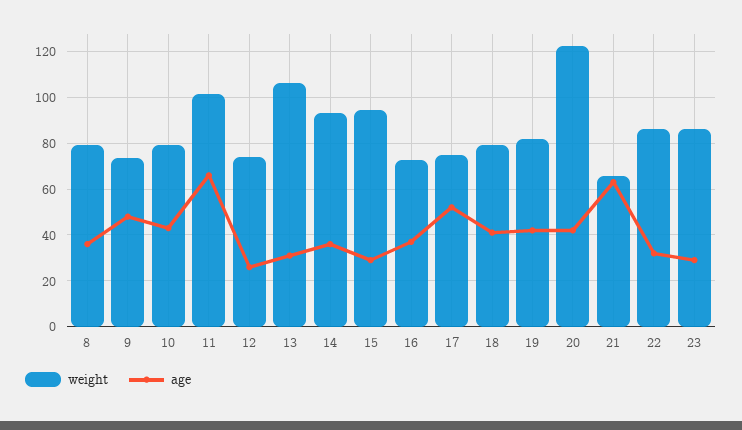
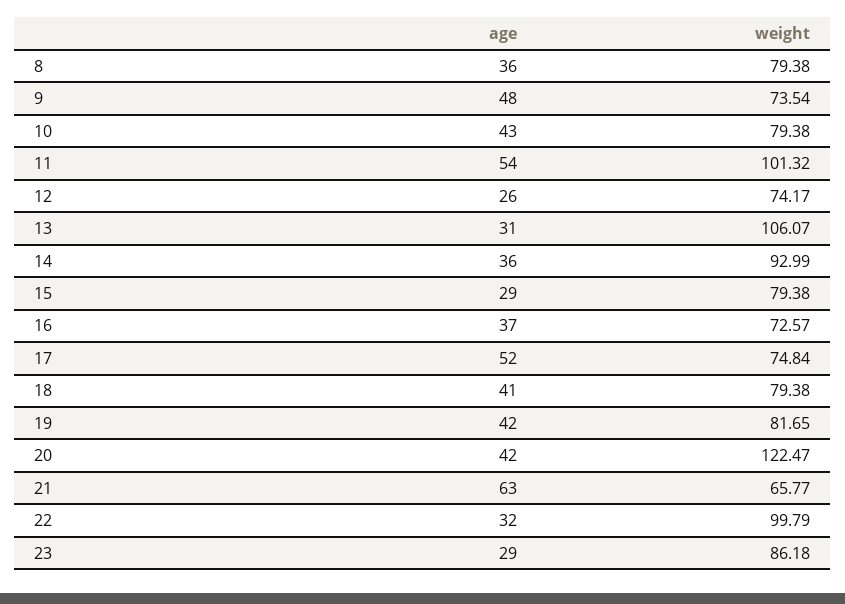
age, 11: 65 -> 54
weight, 15: 95 -> 79.38
weight, 22: 85 -> 99.79

